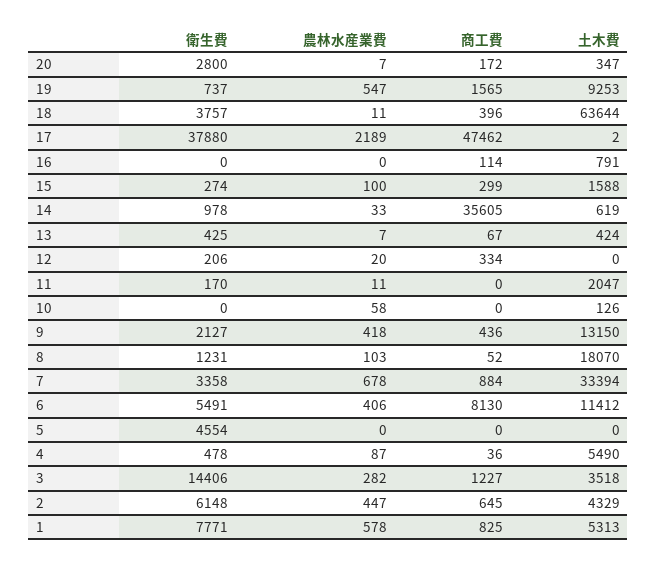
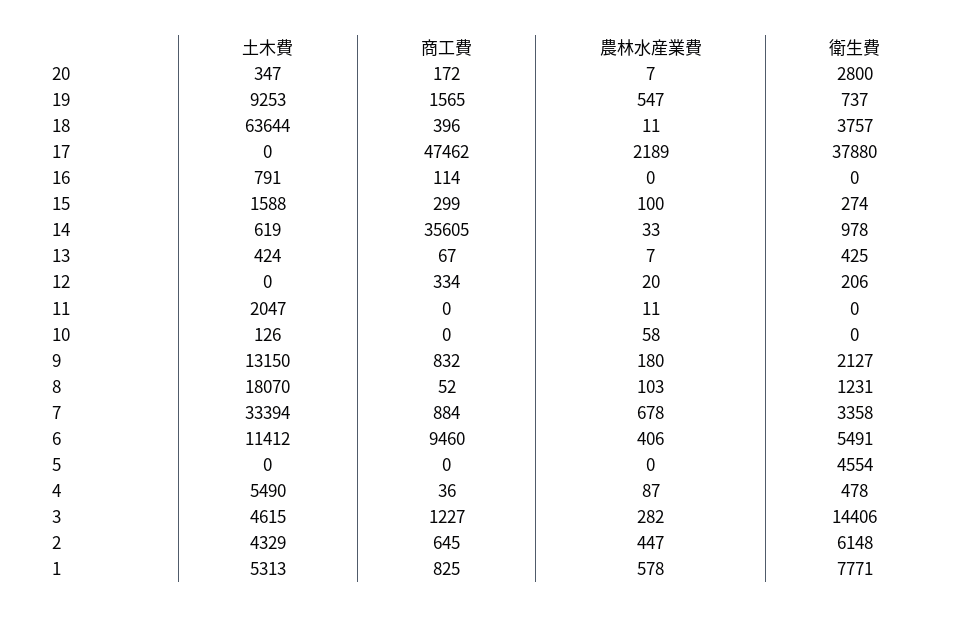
土木費, 17: 2 -> 0
衛生費, 11: 170 -> 0
農林水産業費, 9: 418 -> 180
商工費, 9: 436 -> 832
商工費, 6: 8130 -> 9460
土木費, 3: 3518 -> 4615

